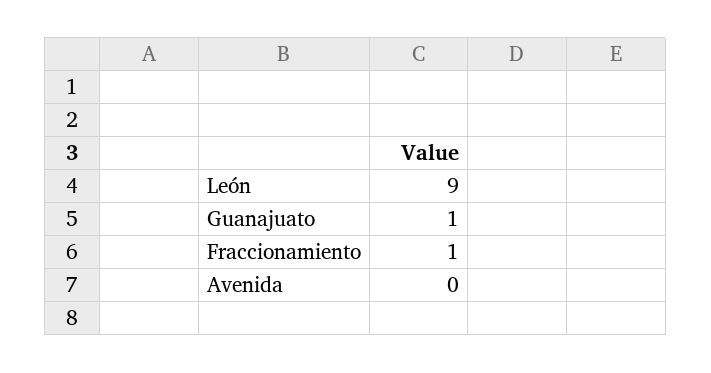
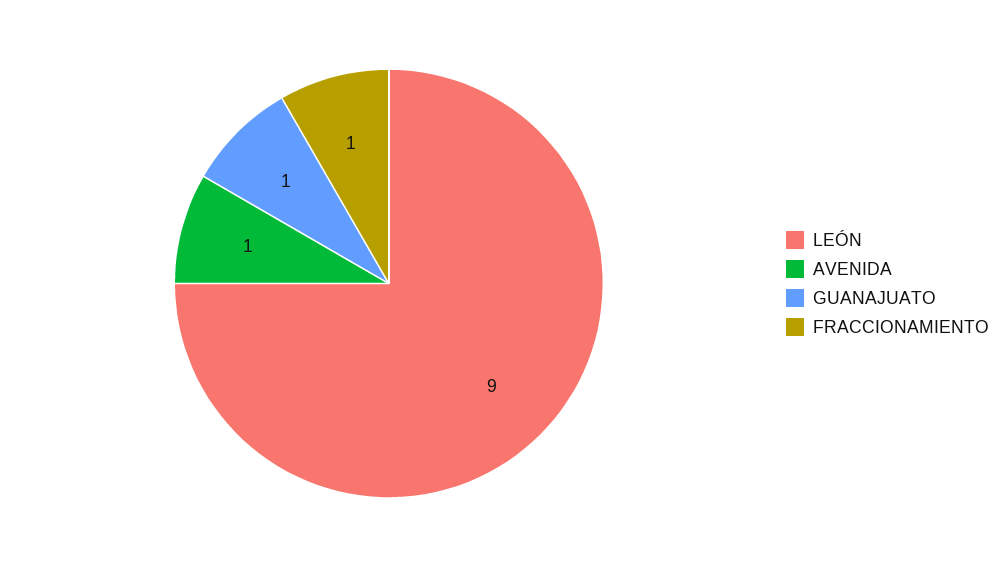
Avenida: 0 -> 1

